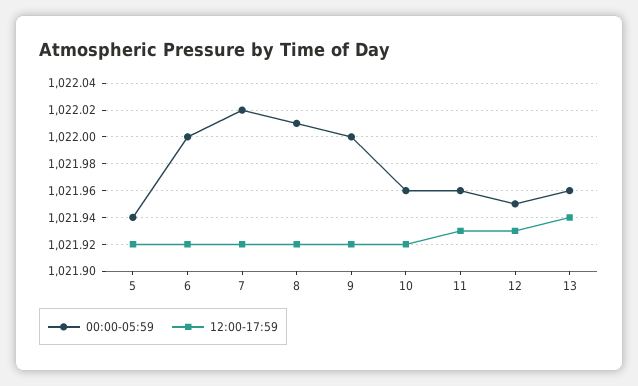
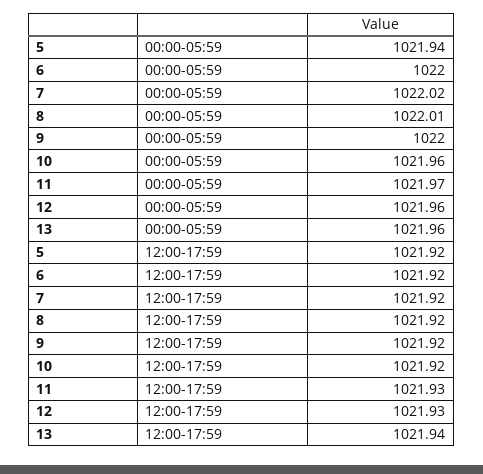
00:00-05:59, 11: 1021.96 -> 1021.97
00:00-05:59, 12: 1021.95 -> 1021.96

